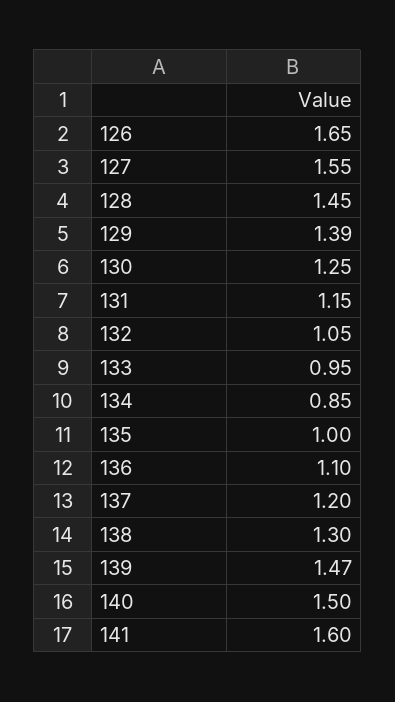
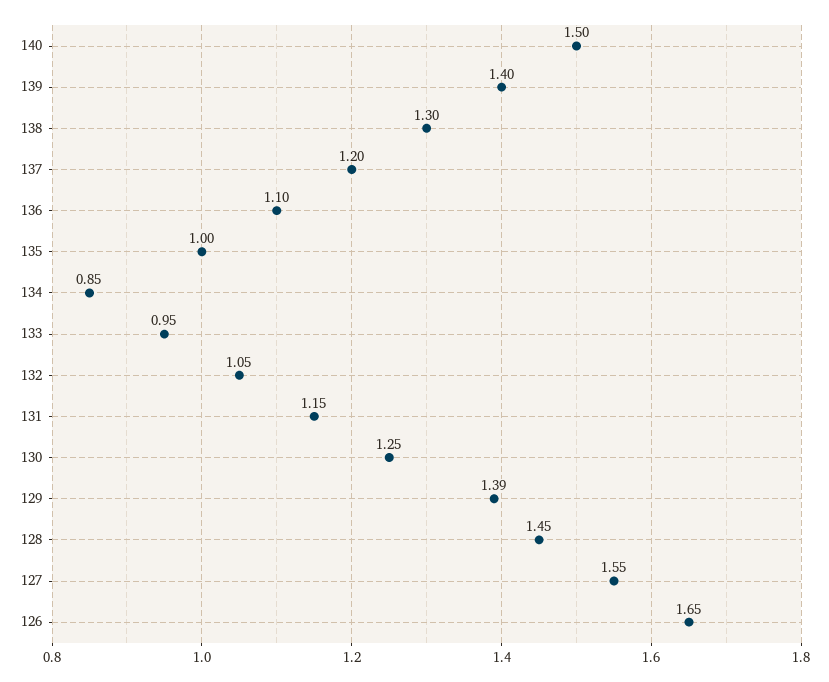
139: 1.47 -> 1.4
141: 1.6 -> none

